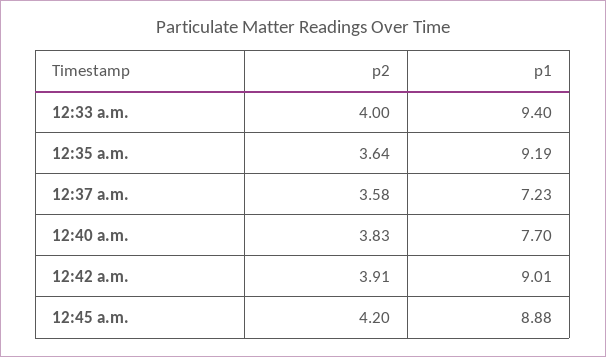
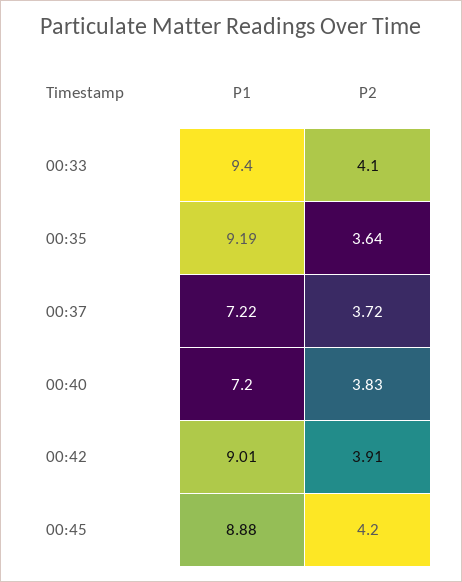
p2, 12:33 a.m.: 4 -> 4.1
p2, 12:37 a.m.: 3.58 -> 3.72
p1, 12:37 a.m.: 7.23 -> 7.22
p1, 12:40 a.m.: 7.7 -> 7.2

